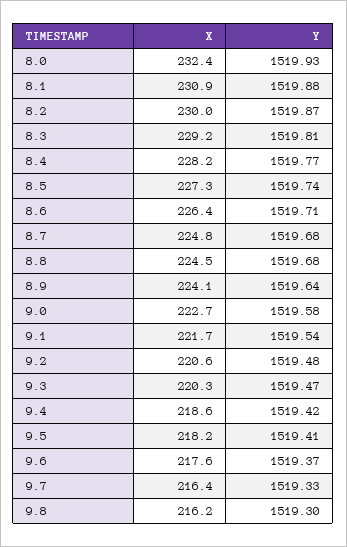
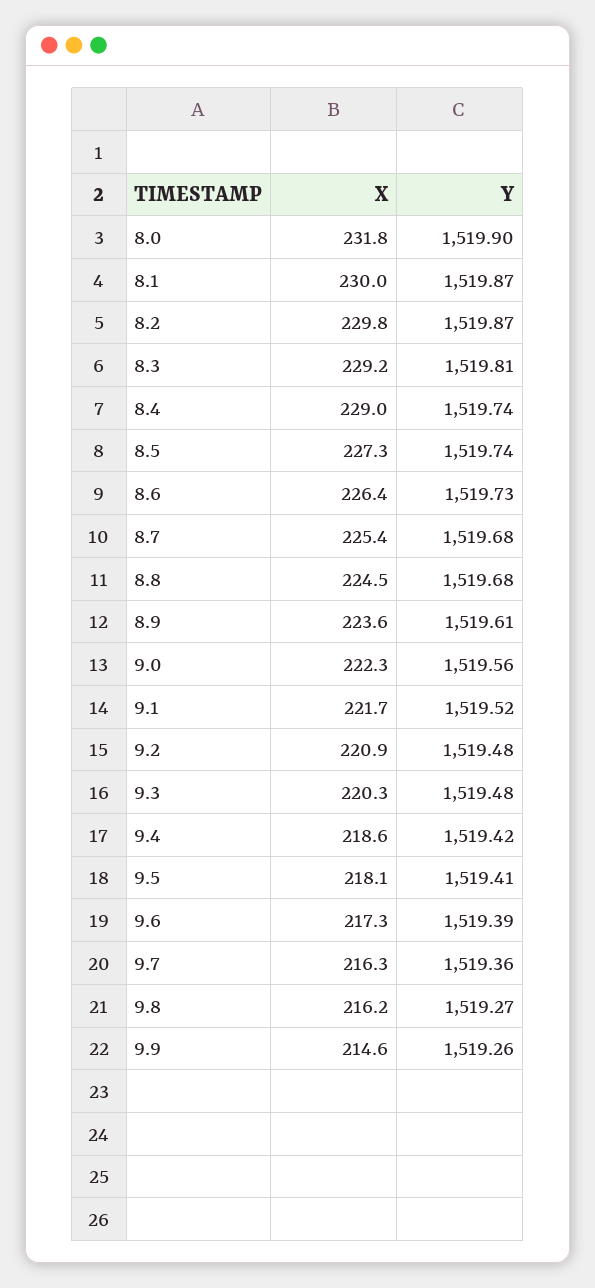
X, 8.0: 232.4 -> 231.8
Y, 8.0: 1519.93 -> 1519.9
X, 8.1: 230.9 -> 230
Y, 8.1: 1519.88 -> 1519.87
X, 8.2: 230 -> 229.8
X, 8.4: 228.2 -> 229
Y, 8.4: 1519.77 -> 1519.74
Y, 8.6: 1519.71 -> 1519.73
X, 8.7: 224.8 -> 225.4
X, 8.9: 224.1 -> 223.6
Y, 8.9: 1519.64 -> 1519.61
X, 9.0: 222.7 -> 222.3
Y, 9.0: 1519.58 -> 1519.56
Y, 9.1: 1519.54 -> 1519.52
X, 9.2: 220.6 -> 220.9
Y, 9.3: 1519.47 -> 1519.48
X, 9.5: 218.2 -> 218.1
X, 9.6: 217.6 -> 217.3
Y, 9.6: 1519.37 -> 1519.39
X, 9.7: 216.4 -> 216.3
Y, 9.7: 1519.33 -> 1519.36
Y, 9.8: 1519.3 -> 1519.27
X, 9.9: none -> 214.6
Y, 9.9: none -> 1519.26

